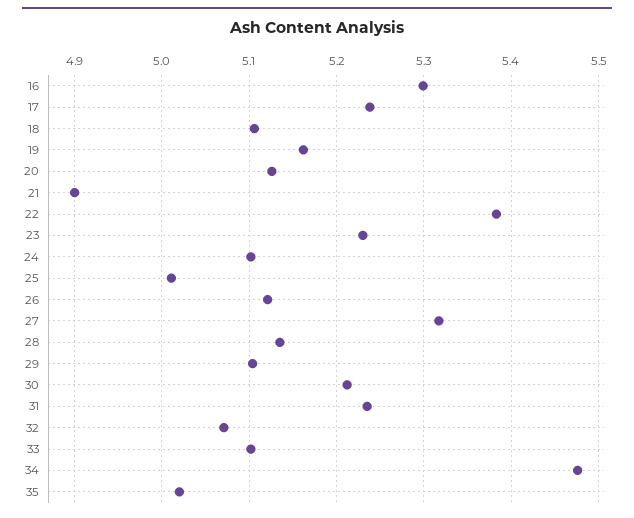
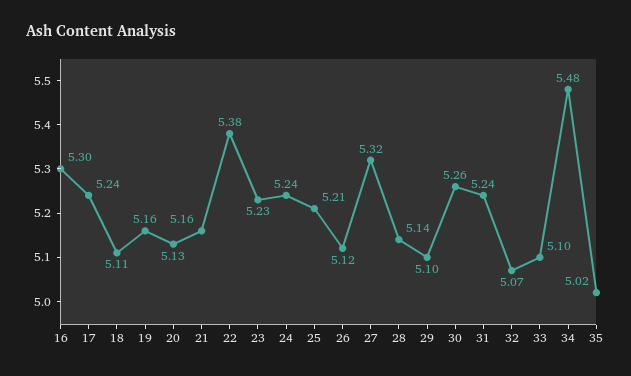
21: 4.9 -> 5.16
24: 5.1 -> 5.24
25: 5.01 -> 5.21
30: 5.21 -> 5.26

